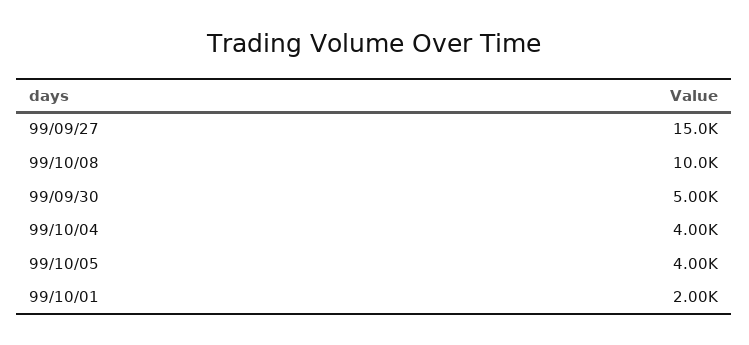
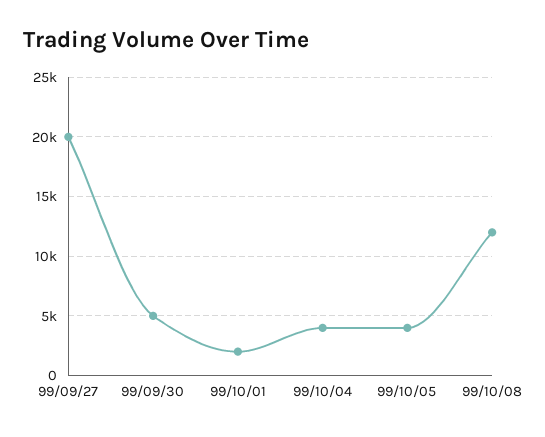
99/09/27: 15000 -> 20000
99/10/08: 10000 -> 12000

